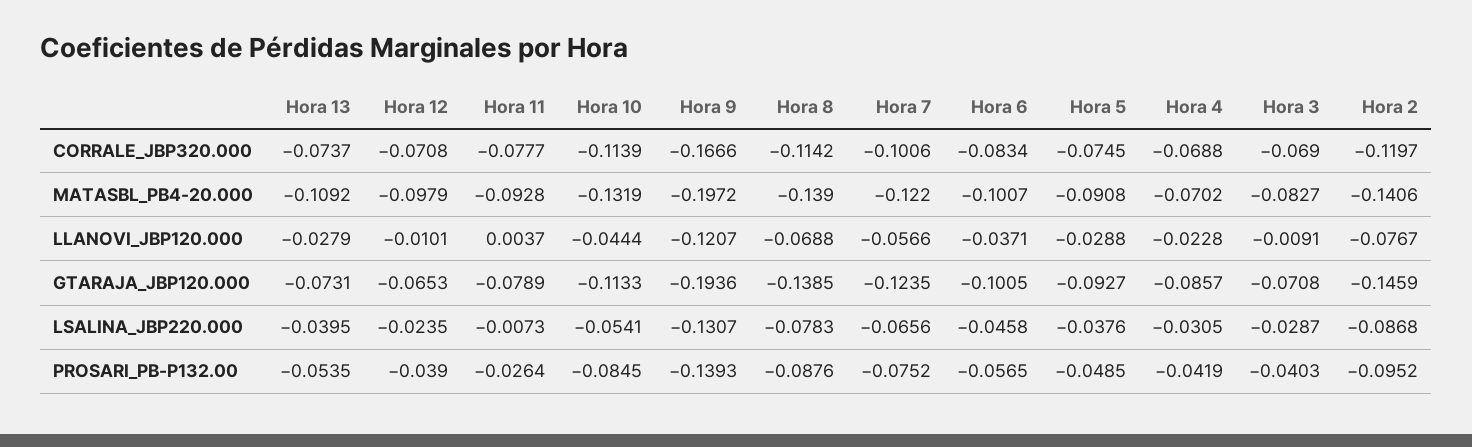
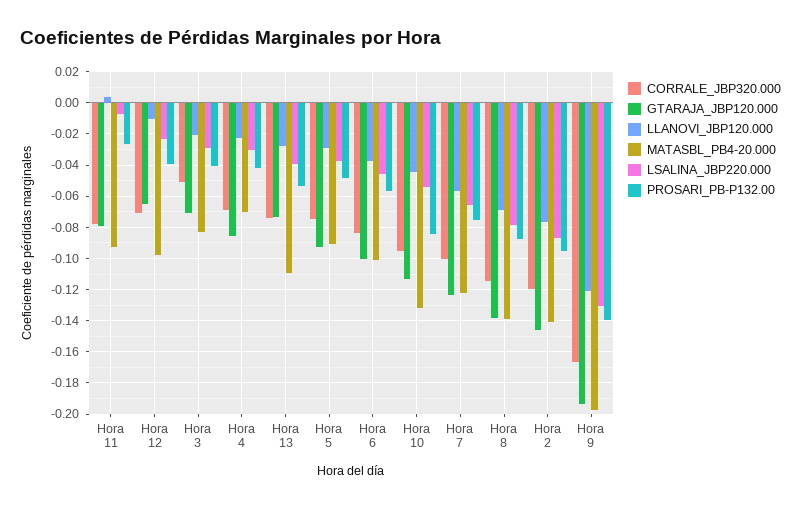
CORRALE_JBP320.000, Hora 10: -0.1139 -> -0.095
CORRALE_JBP320.000, Hora 3: -0.069 -> -0.05
LLANOVI_JBP120.000, Hora 3: -0.0091 -> -0.02

